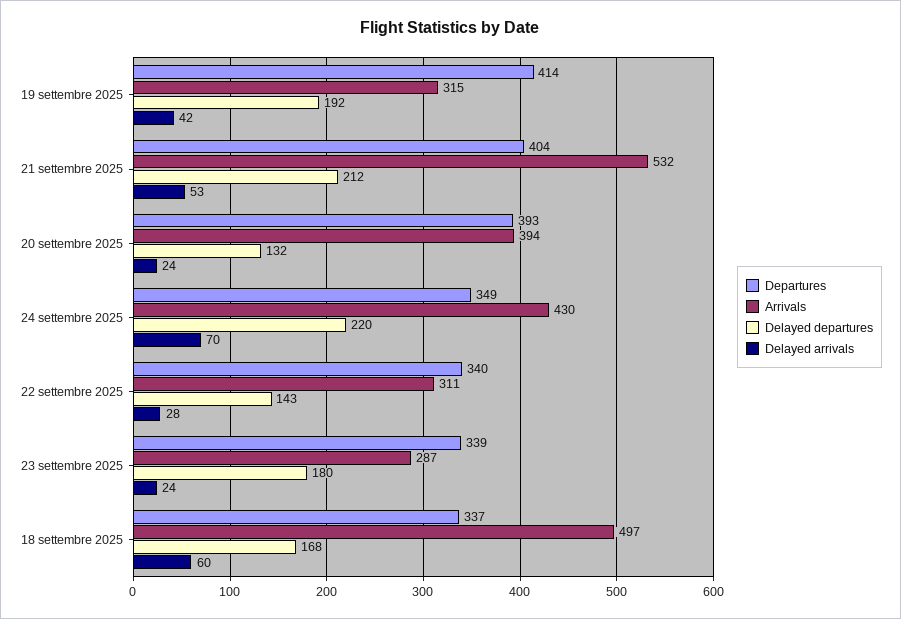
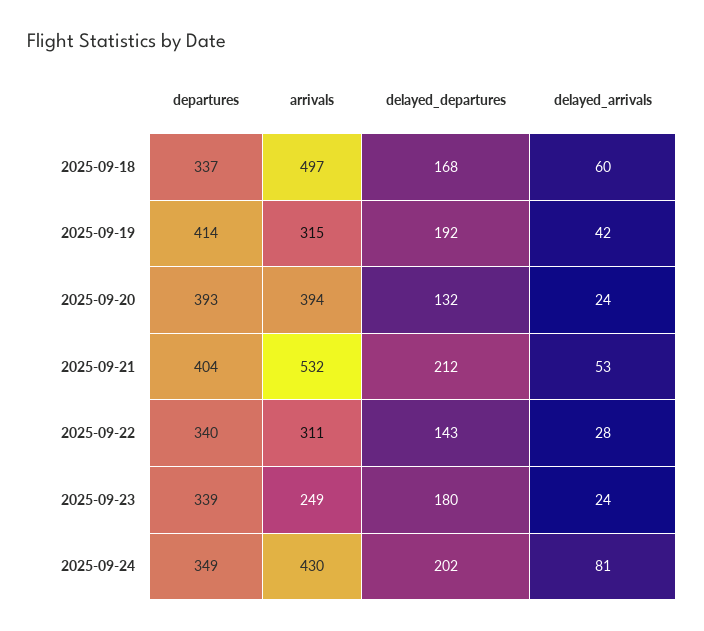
Delayed departures, 24 settembre 2025: 220 -> 202
Delayed arrivals, 24 settembre 2025: 70 -> 81
Arrivals, 23 settembre 2025: 287 -> 249

